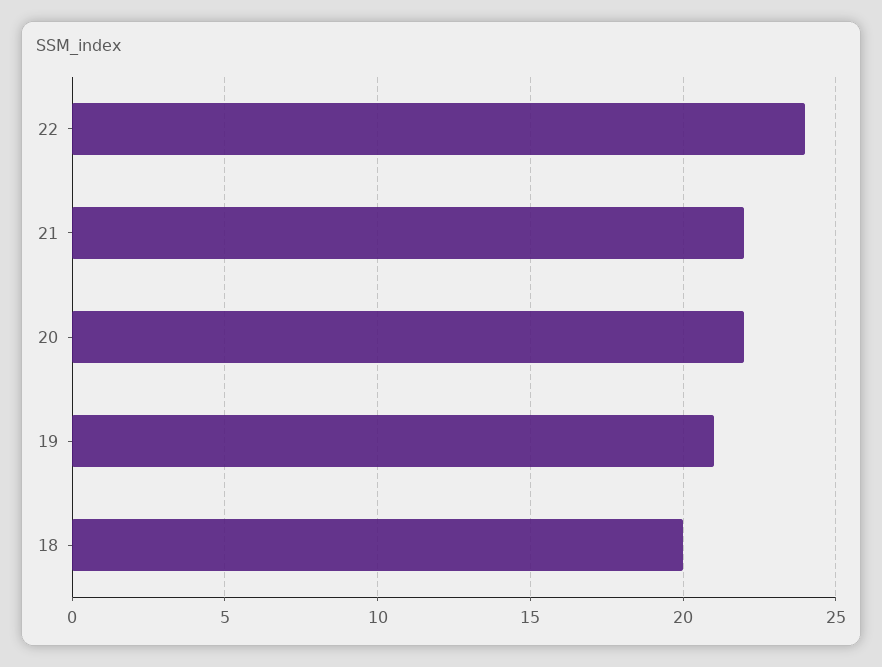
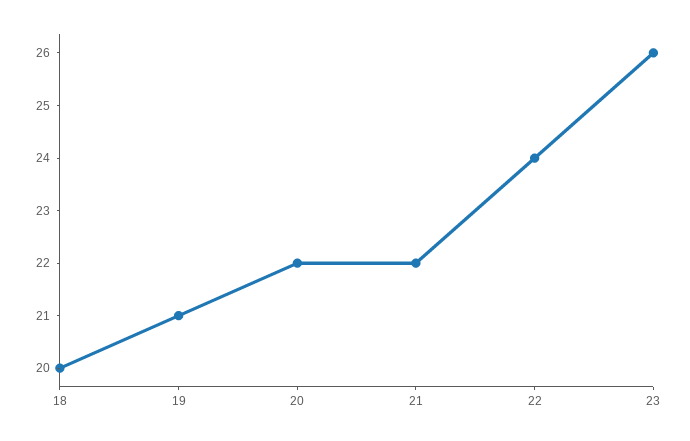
23: none -> 26

